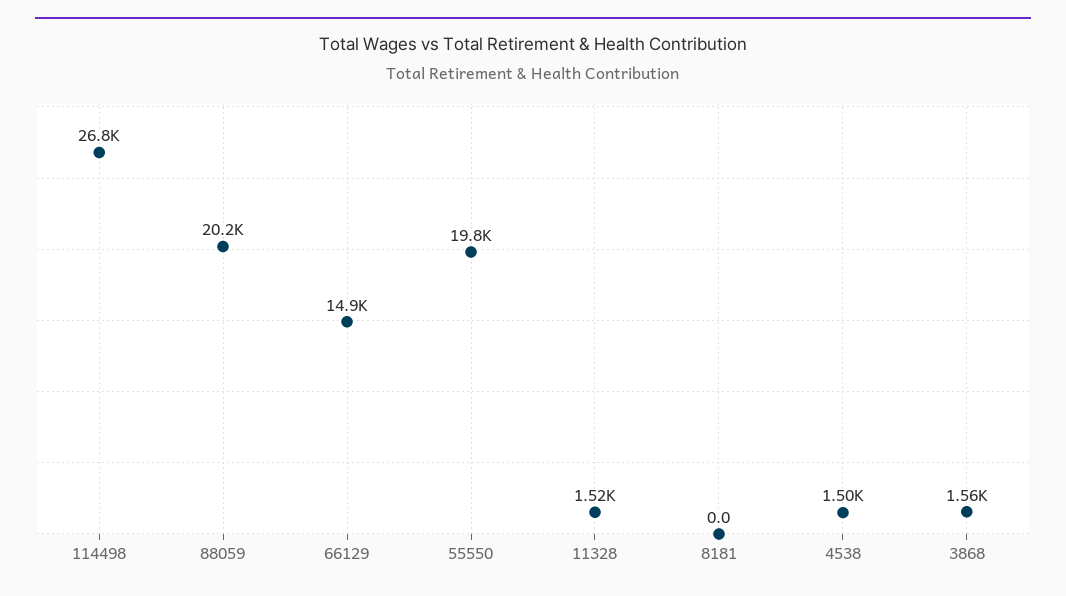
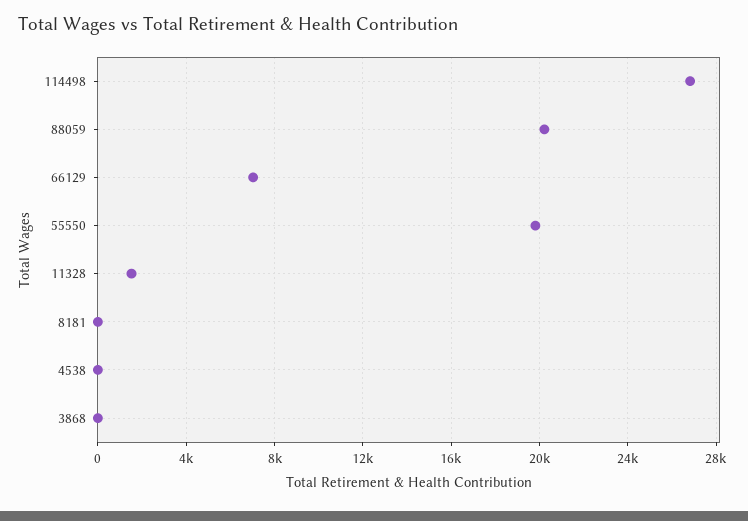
66129: 14900 -> 7000
4538: 1500 -> 0
3868: 1560 -> 0

